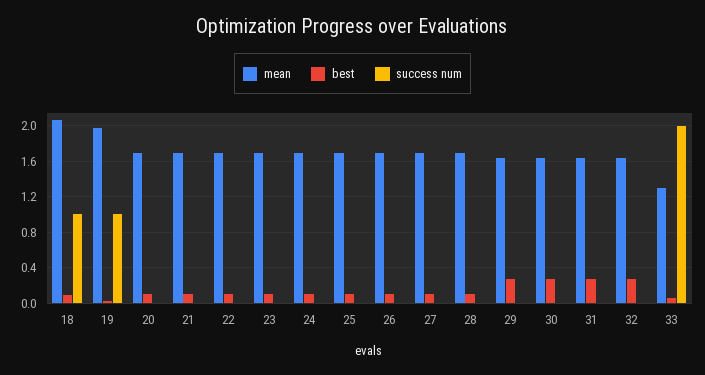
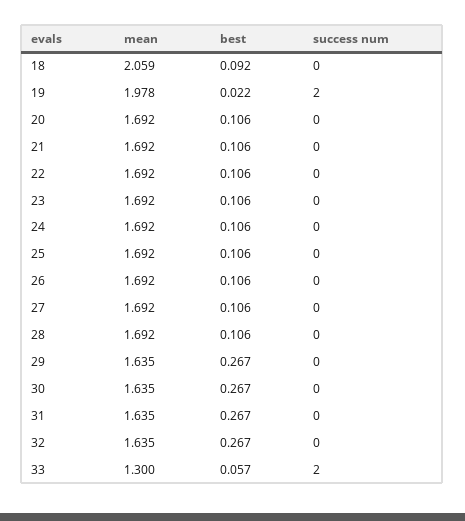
success num, 18: 1 -> 0
success num, 19: 1 -> 2

